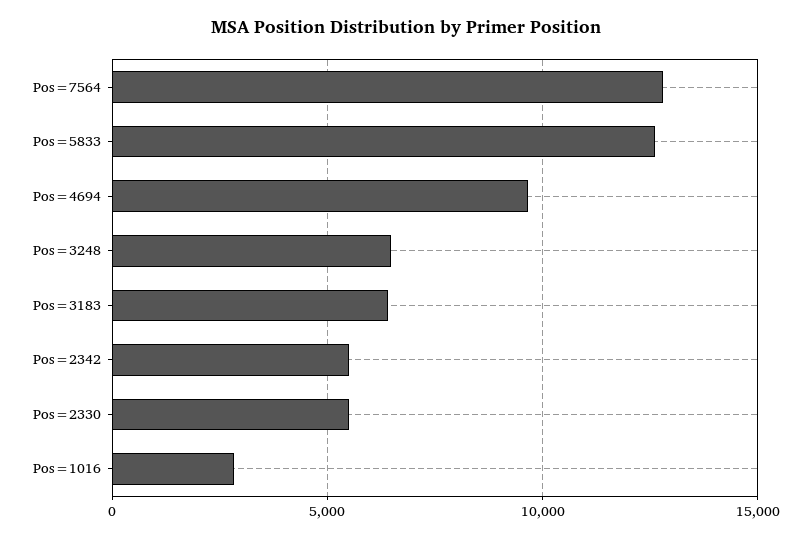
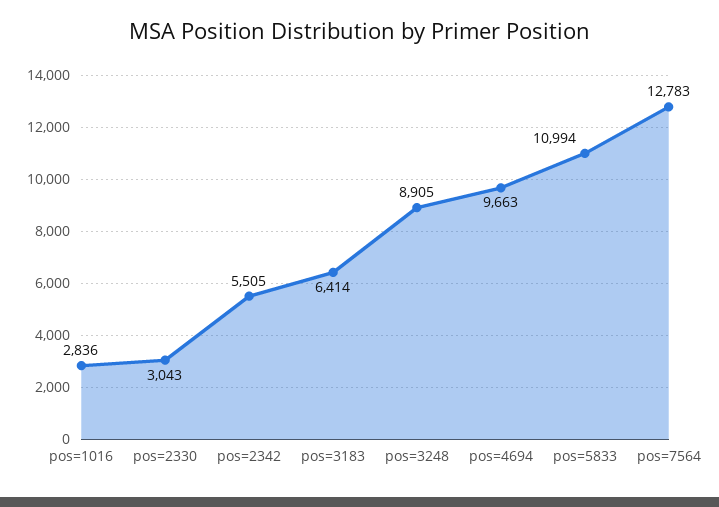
Pos=5833: 12500 -> 10994
Pos=3248: 6500 -> 8905
Pos=2330: 5500 -> 3043

